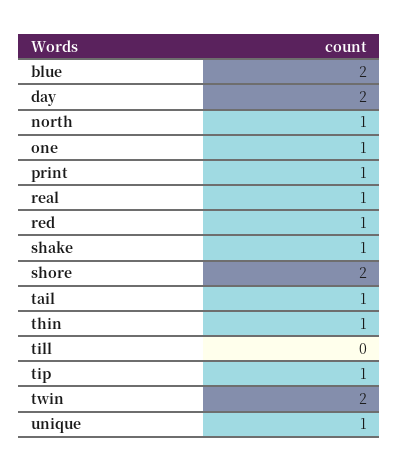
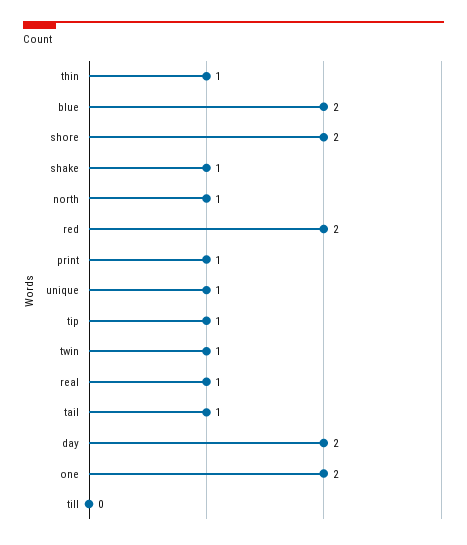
one: 1 -> 2
red: 1 -> 2
twin: 2 -> 1

